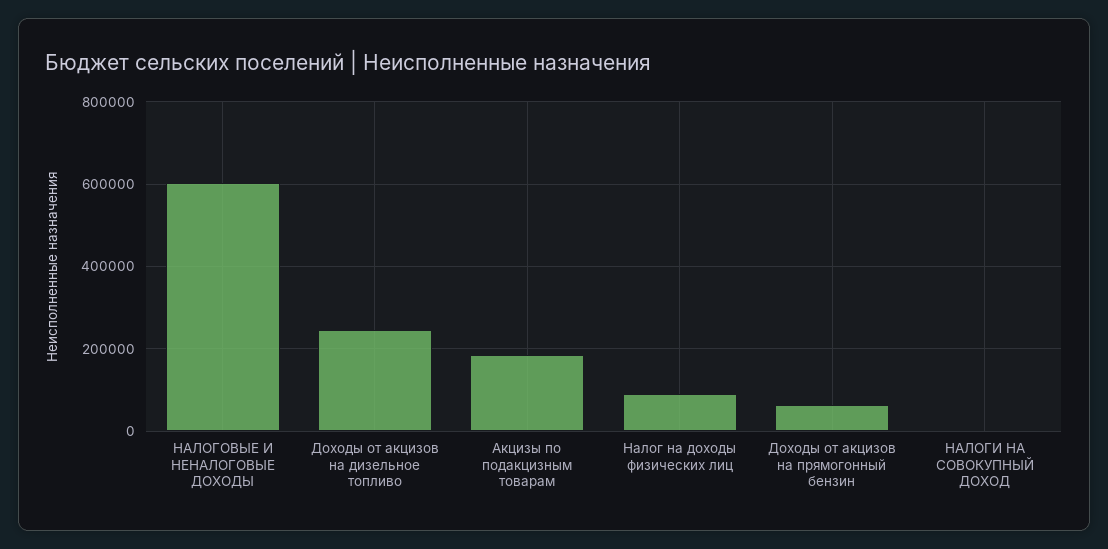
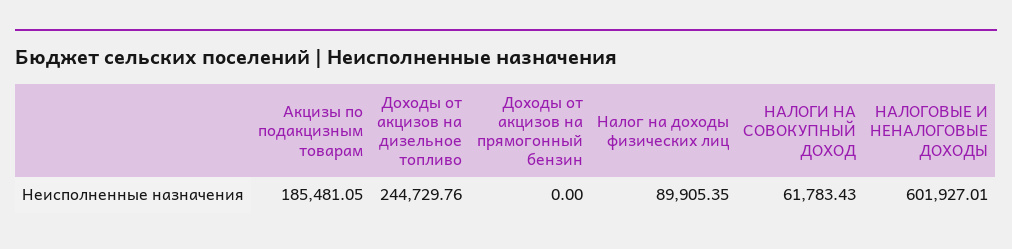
Доходы от акцизов на прямогонный бензин: 60000 -> 0
НАЛОГИ НА СОВОКУПНЫЙ ДОХОД: 0 -> 61783.43

